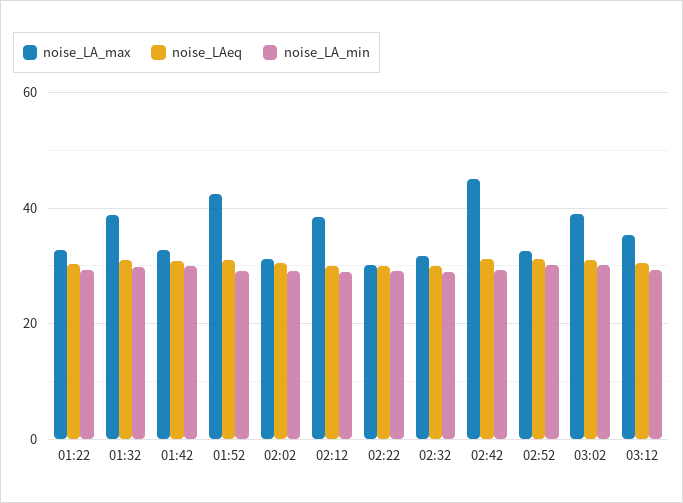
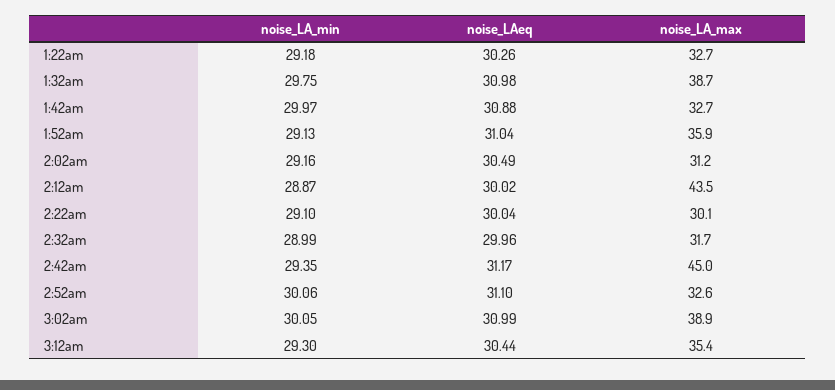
noise_LA_max, 01:52: 42 -> 35.9
noise_LA_max, 02:12: 38 -> 43.5

